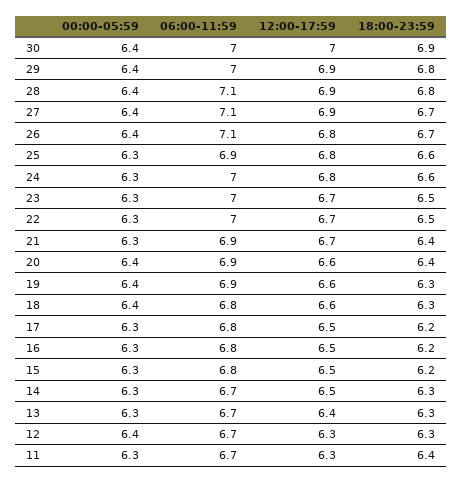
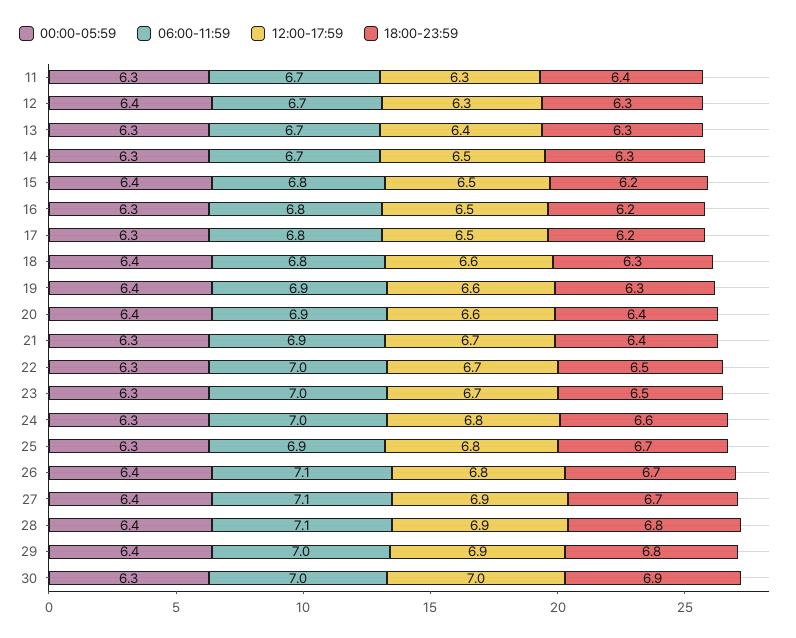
00:00-05:59, 30: 6.4 -> 6.3
18:00-23:59, 25: 6.6 -> 6.7
00:00-05:59, 15: 6.3 -> 6.4

